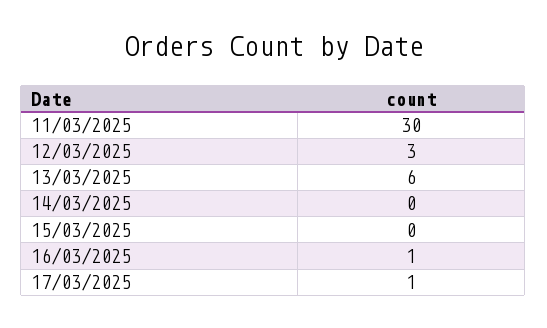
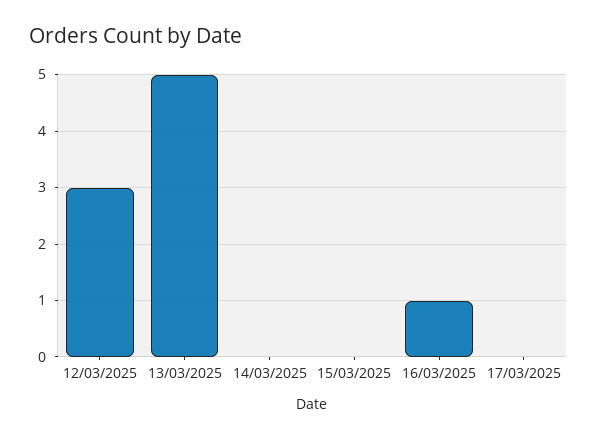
11/03/2025: 30 -> none
13/03/2025: 6 -> 5
17/03/2025: 1 -> 0

